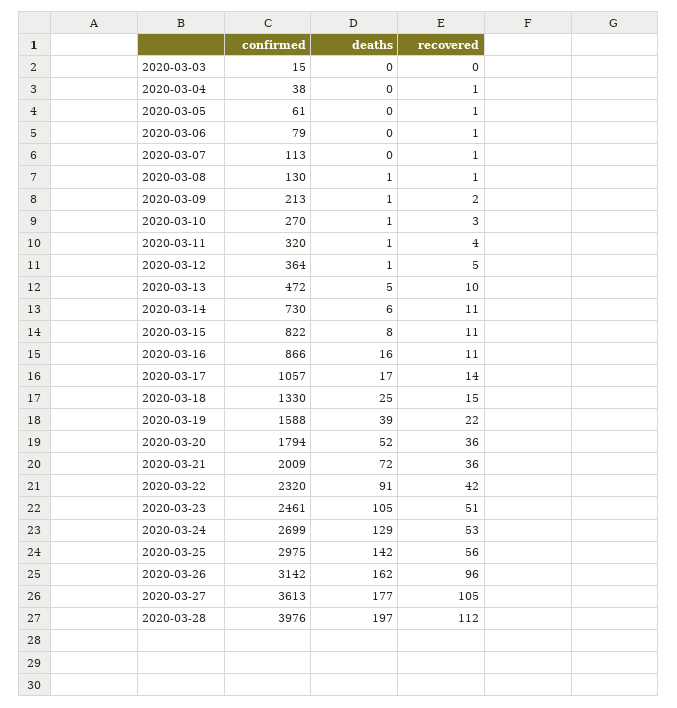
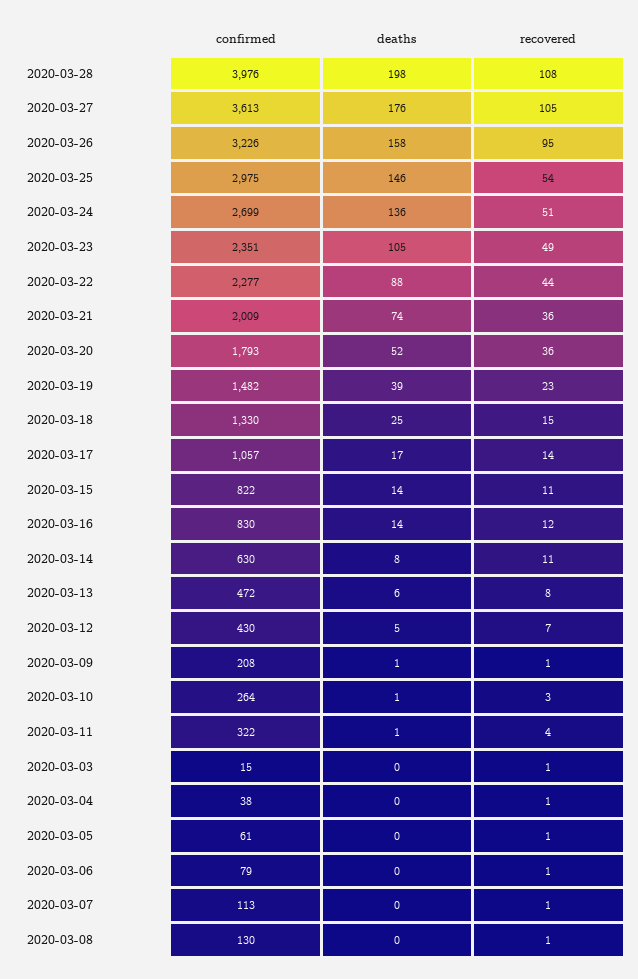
recovered, 2020-03-03: 0 -> 1
deaths, 2020-03-08: 1 -> 0
confirmed, 2020-03-09: 213 -> 208
recovered, 2020-03-09: 2 -> 1
confirmed, 2020-03-10: 270 -> 264
confirmed, 2020-03-11: 320 -> 322
confirmed, 2020-03-12: 364 -> 430
deaths, 2020-03-12: 1 -> 5
recovered, 2020-03-12: 5 -> 7
deaths, 2020-03-13: 5 -> 6
recovered, 2020-03-13: 10 -> 8
confirmed, 2020-03-14: 730 -> 630
deaths, 2020-03-14: 6 -> 8
deaths, 2020-03-15: 8 -> 14
confirmed, 2020-03-16: 866 -> 830
deaths, 2020-03-16: 16 -> 14
recovered, 2020-03-16: 11 -> 12
confirmed, 2020-03-19: 1588 -> 1482
recovered, 2020-03-19: 22 -> 23
confirmed, 2020-03-20: 1794 -> 1793
deaths, 2020-03-21: 72 -> 74
confirmed, 2020-03-22: 2320 -> 2277
deaths, 2020-03-22: 91 -> 88
recovered, 2020-03-22: 42 -> 44
confirmed, 2020-03-23: 2461 -> 2351
recovered, 2020-03-23: 51 -> 49
deaths, 2020-03-24: 129 -> 136
recovered, 2020-03-24: 53 -> 51
deaths, 2020-03-25: 142 -> 146
recovered, 2020-03-25: 56 -> 54
confirmed, 2020-03-26: 3142 -> 3226
deaths, 2020-03-26: 162 -> 158
recovered, 2020-03-26: 96 -> 95
deaths, 2020-03-27: 177 -> 176
deaths, 2020-03-28: 197 -> 198
recovered, 2020-03-28: 112 -> 108

